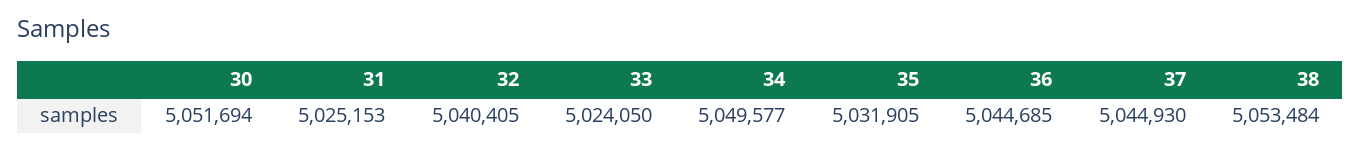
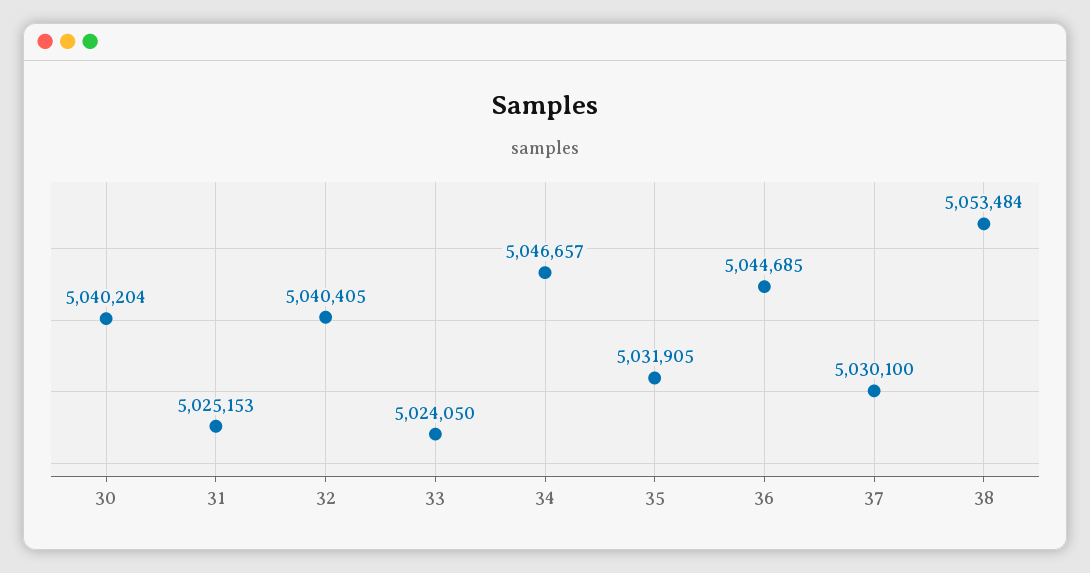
30: 5051694 -> 5040204
34: 5049577 -> 5046657
37: 5044930 -> 5030100

